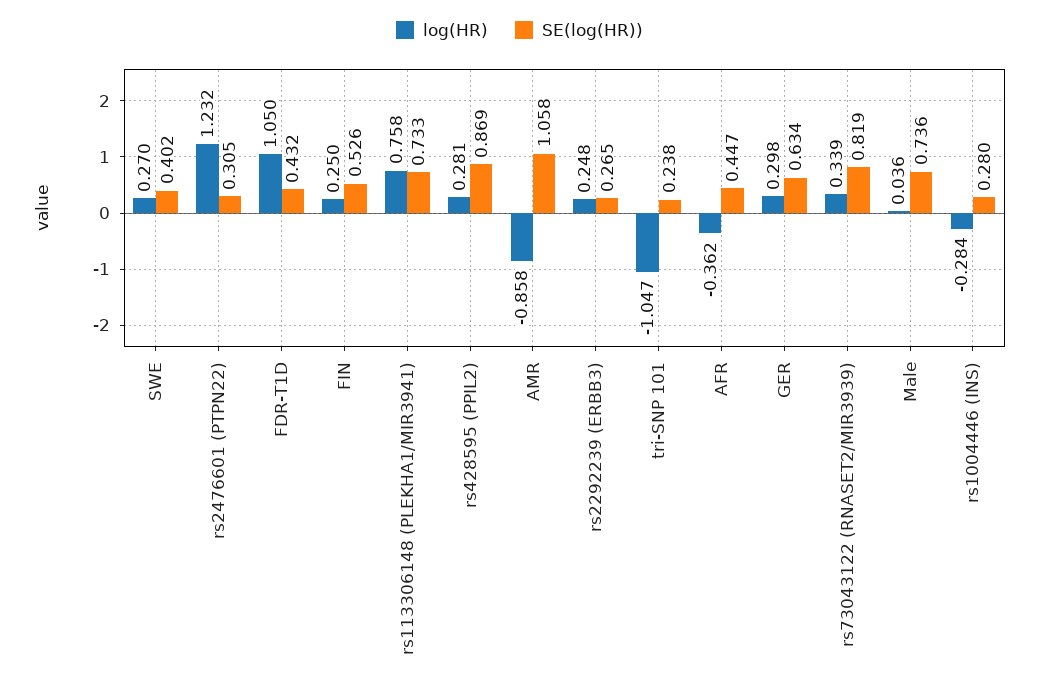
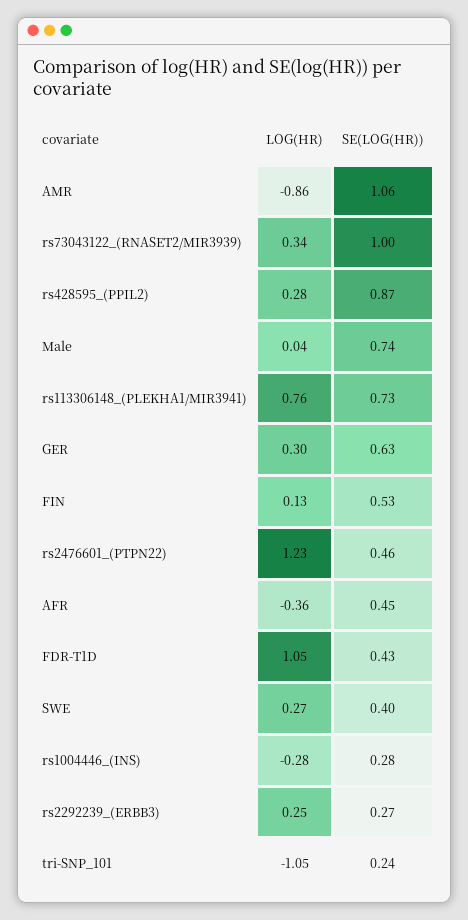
SE(log(HR)), rs2476601 (PTPN22): 0.305 -> 0.46
log(HR), FIN: 0.25 -> 0.13
SE(log(HR)), rs73043122 (RNASET2/MIR3939): 0.819 -> 1

